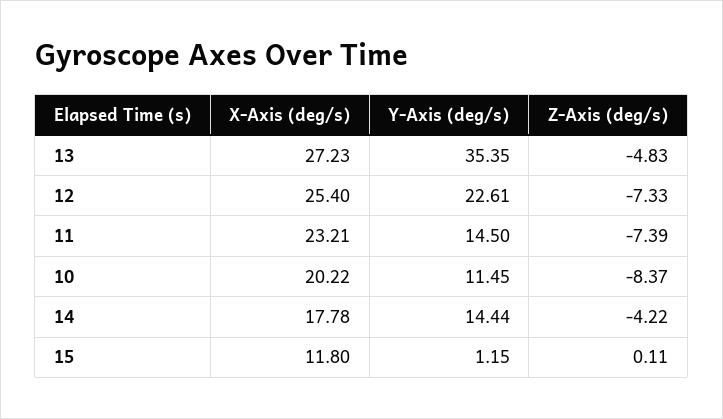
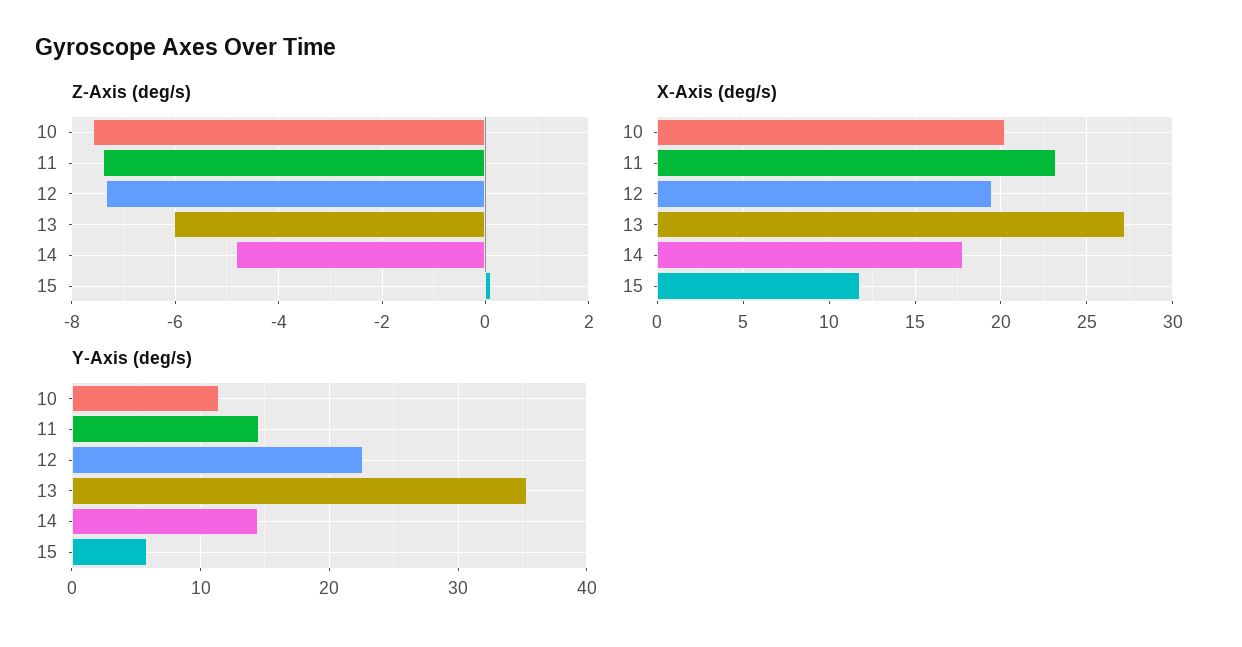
Z-Axis (deg/s), 13: -4.83 -> -6
X-Axis (deg/s), 12: 25.4 -> 19.5
Z-Axis (deg/s), 10: -8.37 -> -7.6
Z-Axis (deg/s), 14: -4.22 -> -4.8
Y-Axis (deg/s), 15: 1.15 -> 6

